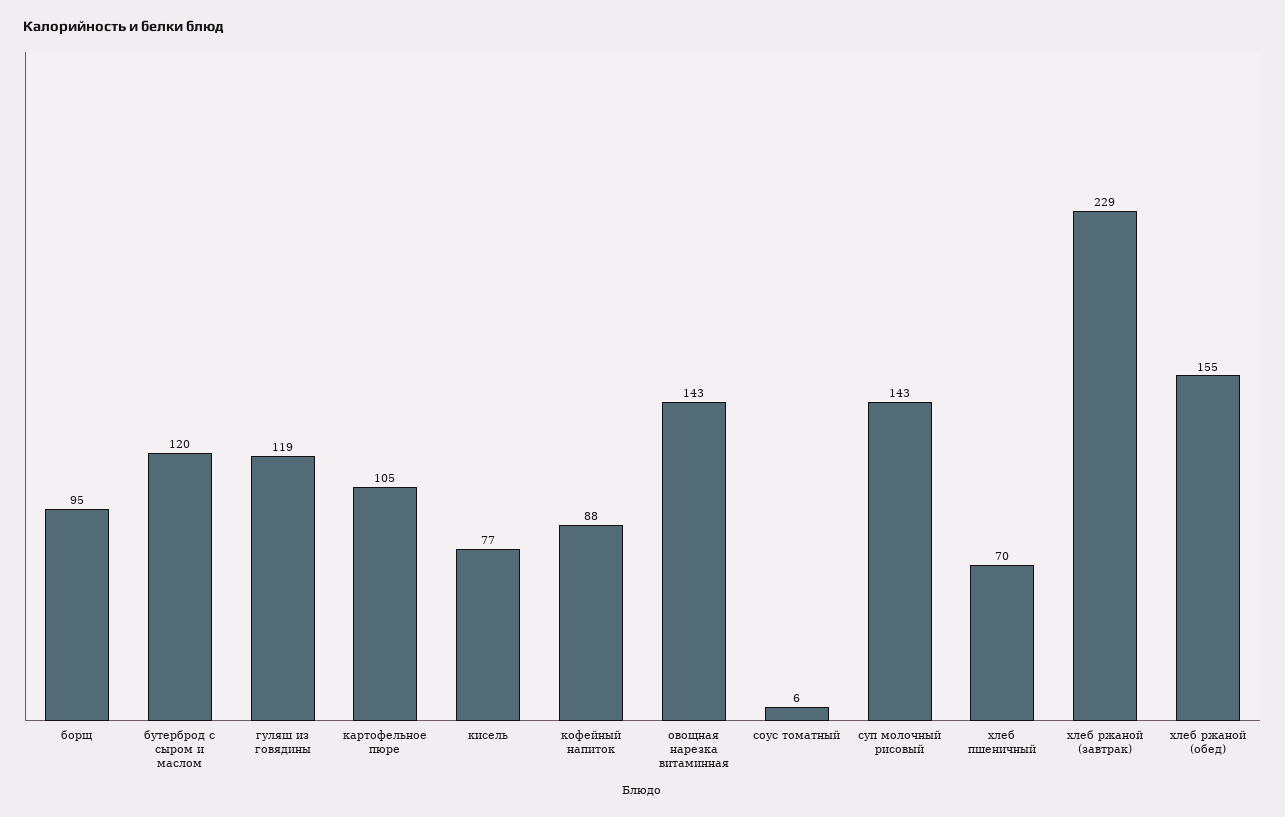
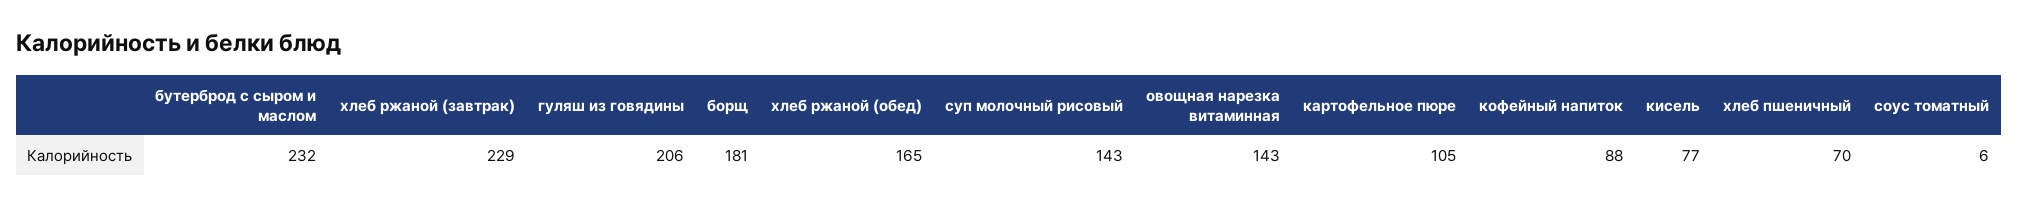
борщ: 95 -> 181
бутерброд с сыром и маслом: 120 -> 232
гуляш из говядины: 119 -> 206
хлеб ржаной (обед): 155 -> 165

